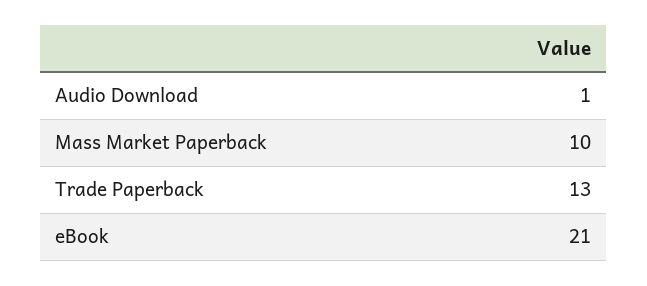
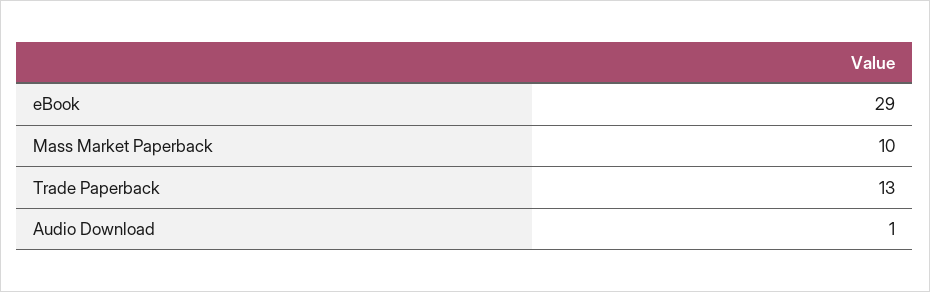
eBook: 21 -> 29

